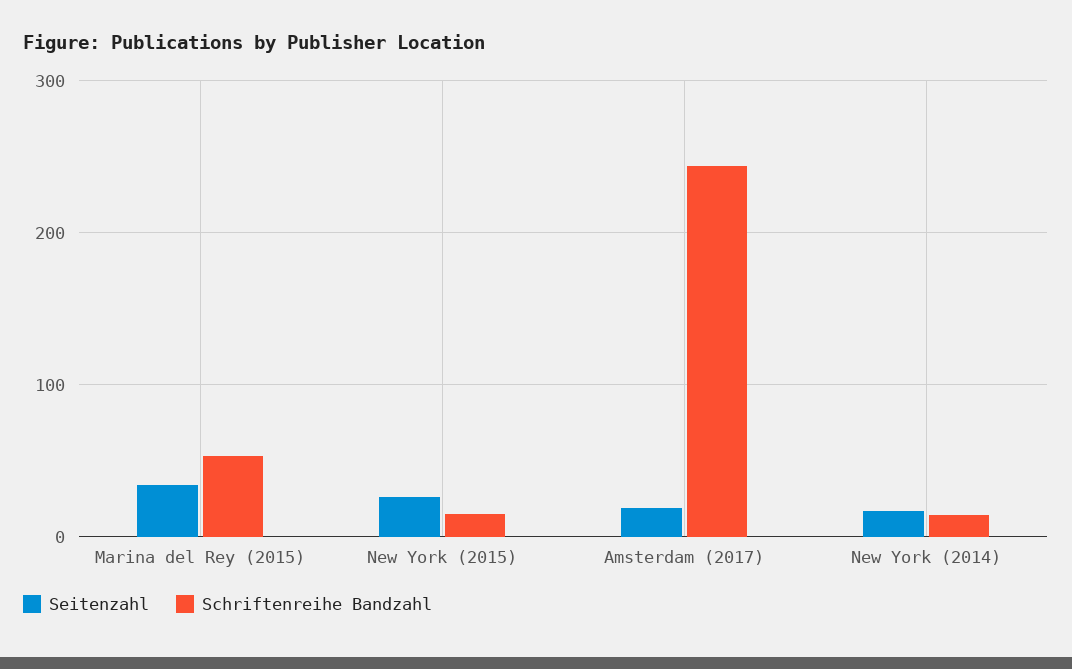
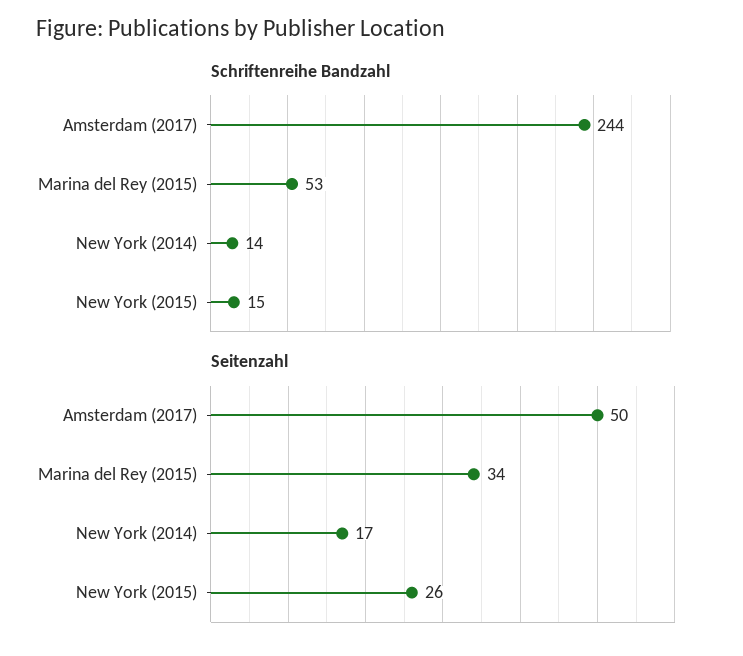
Seitenzahl, Amsterdam (2017): 20 -> 50

